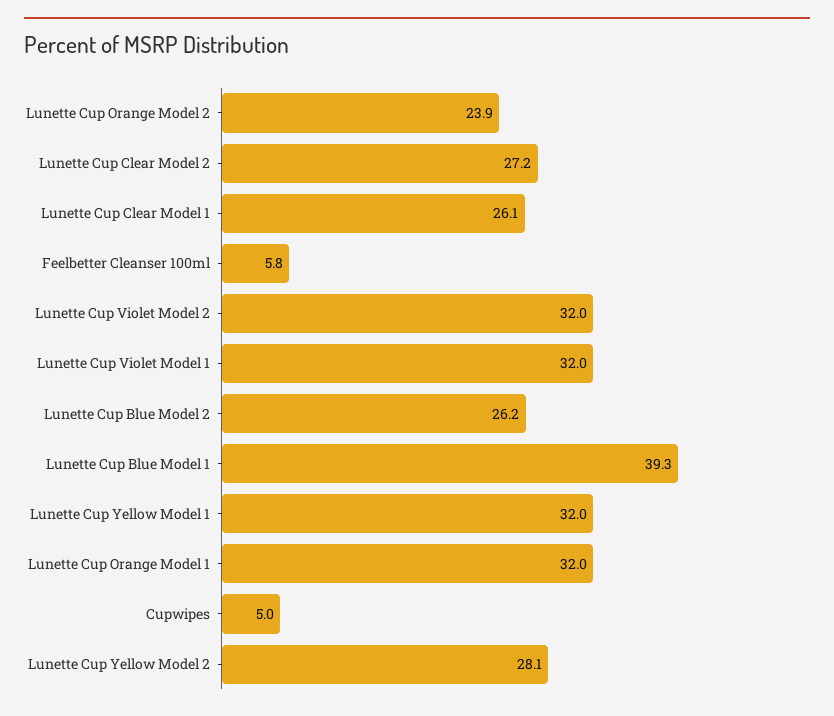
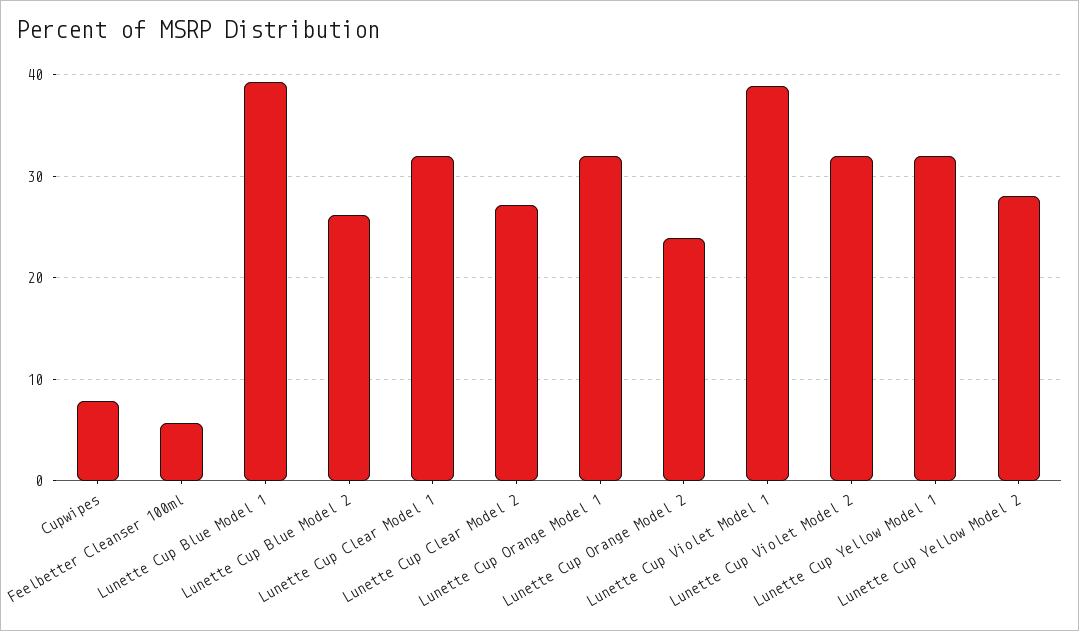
Lunette Cup Clear Model 1: 26.1 -> 32
Lunette Cup Violet Model 1: 32 -> 39
Cupwipes: 5 -> 8

